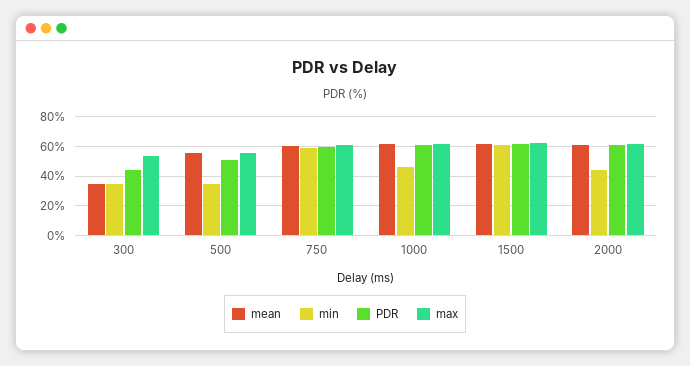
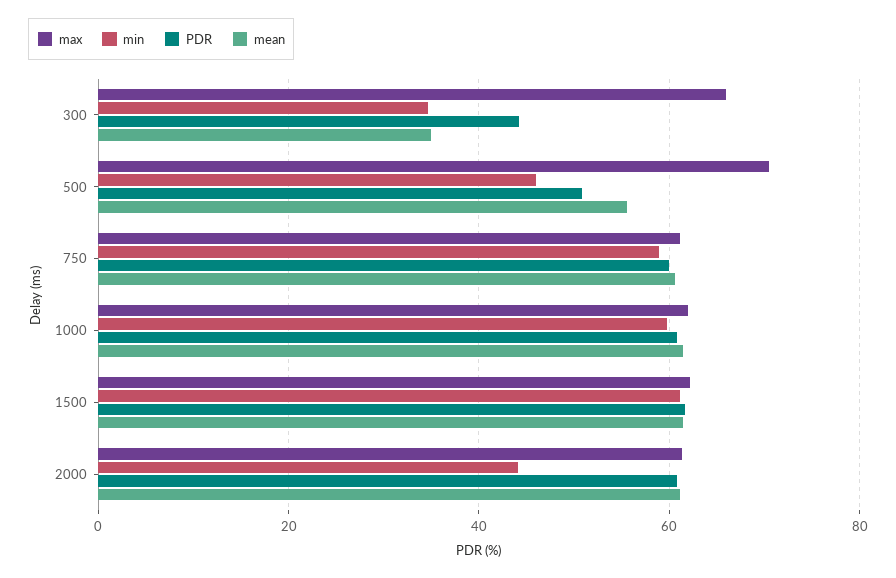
max, 300: 55 -> 66
min, 500: 35 -> 46
max, 500: 55 -> 70
min, 1000: 45 -> 60

